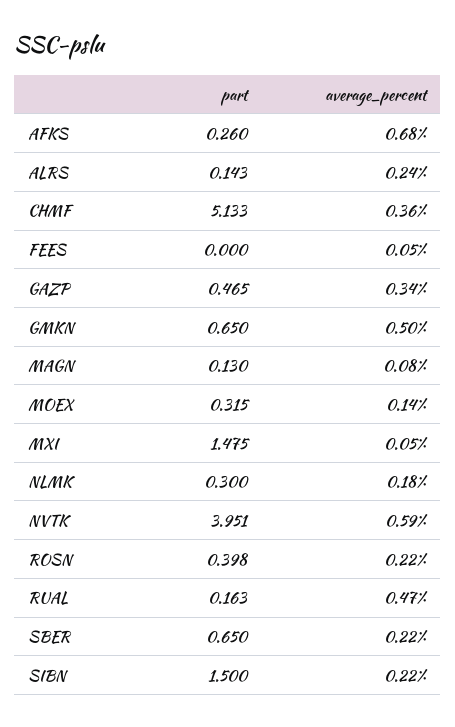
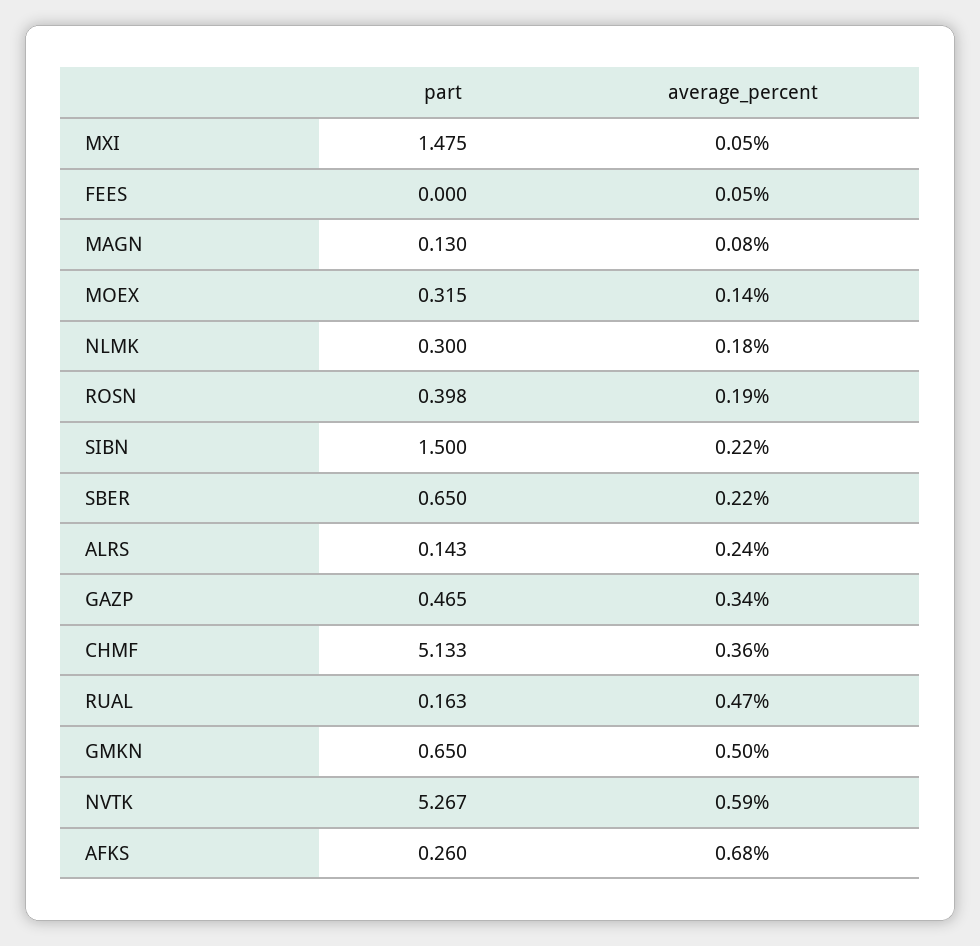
part, NVTK: 3.951 -> 5.267
average_percent, ROSN: 0.22 -> 0.19

